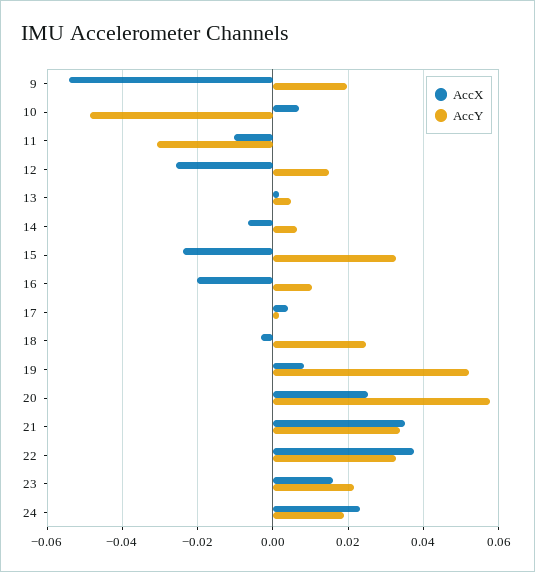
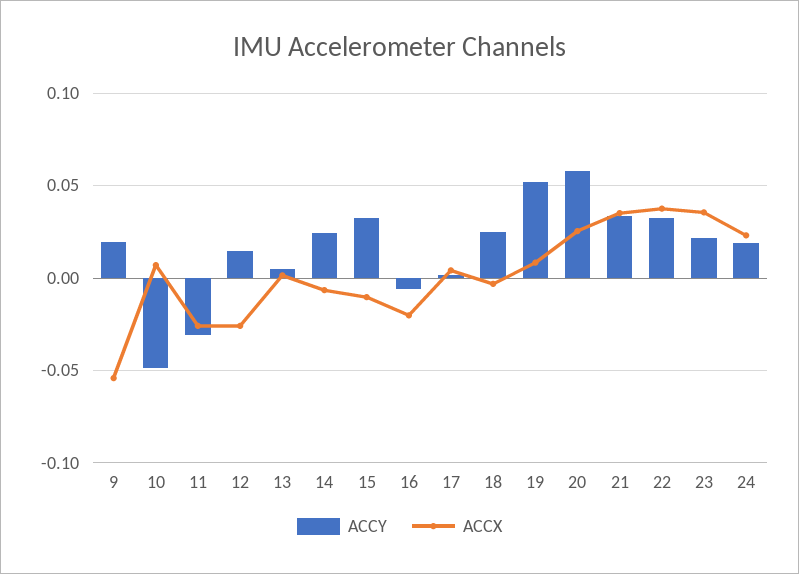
AccX, 11: -0.01 -> -0.025
AccY, 14: 0.006 -> 0.025
AccX, 15: -0.024 -> -0.01
AccY, 16: 0.01 -> -0.005
AccX, 23: 0.016 -> 0.035

